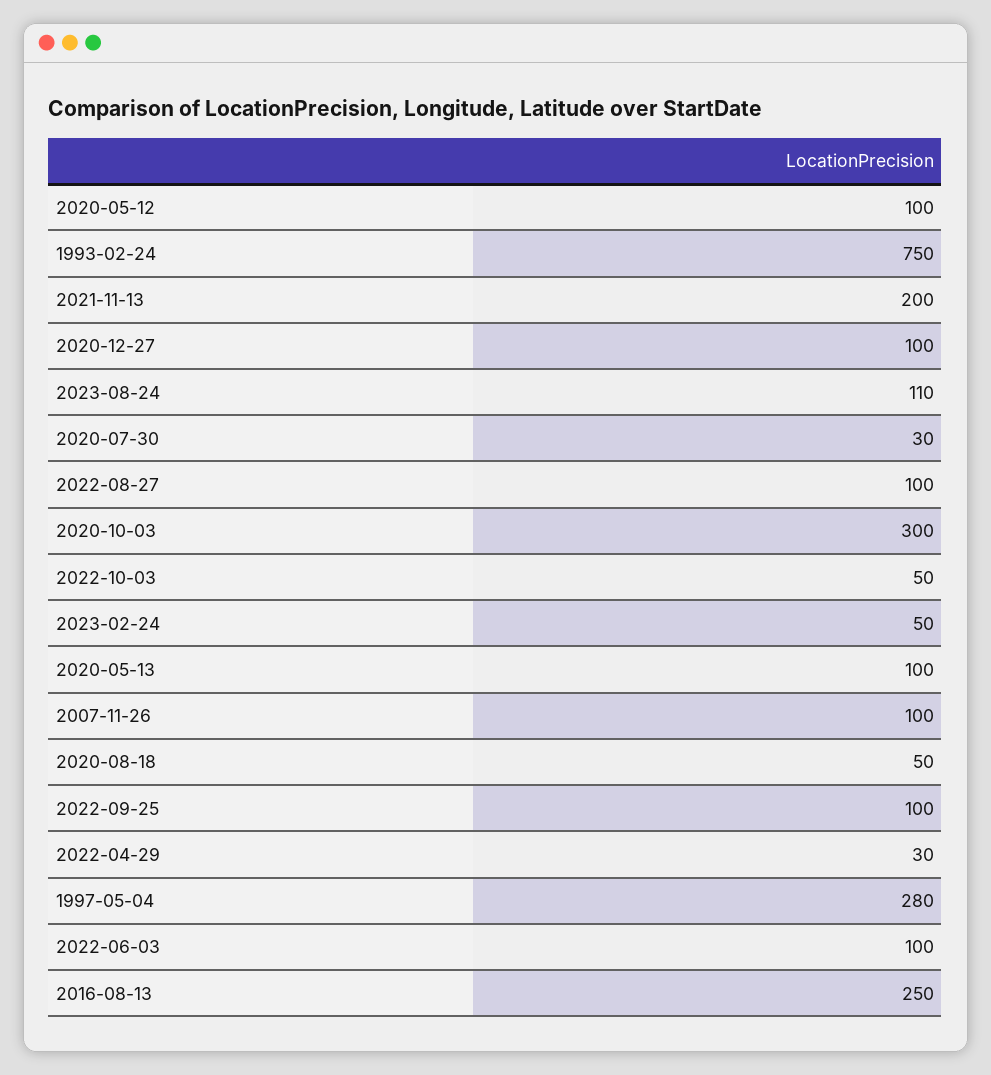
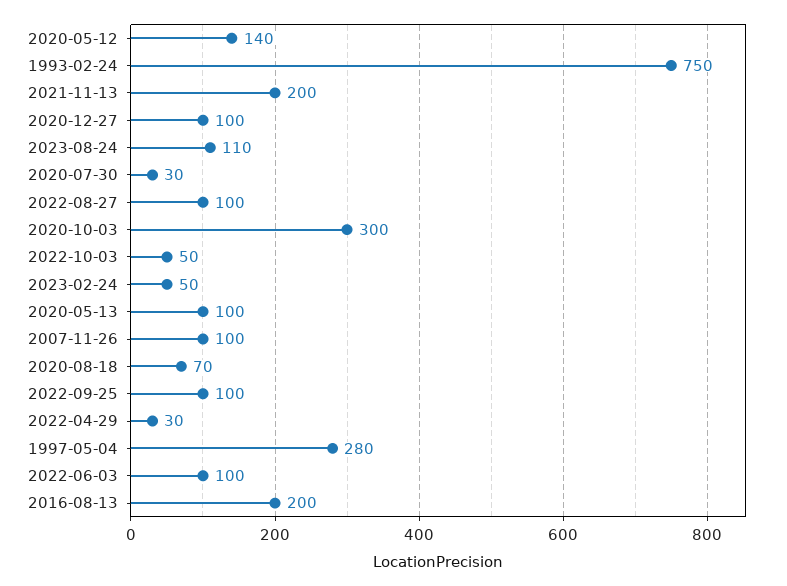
2020-05-12: 100 -> 140
2020-08-18: 50 -> 70
2016-08-13: 250 -> 200

